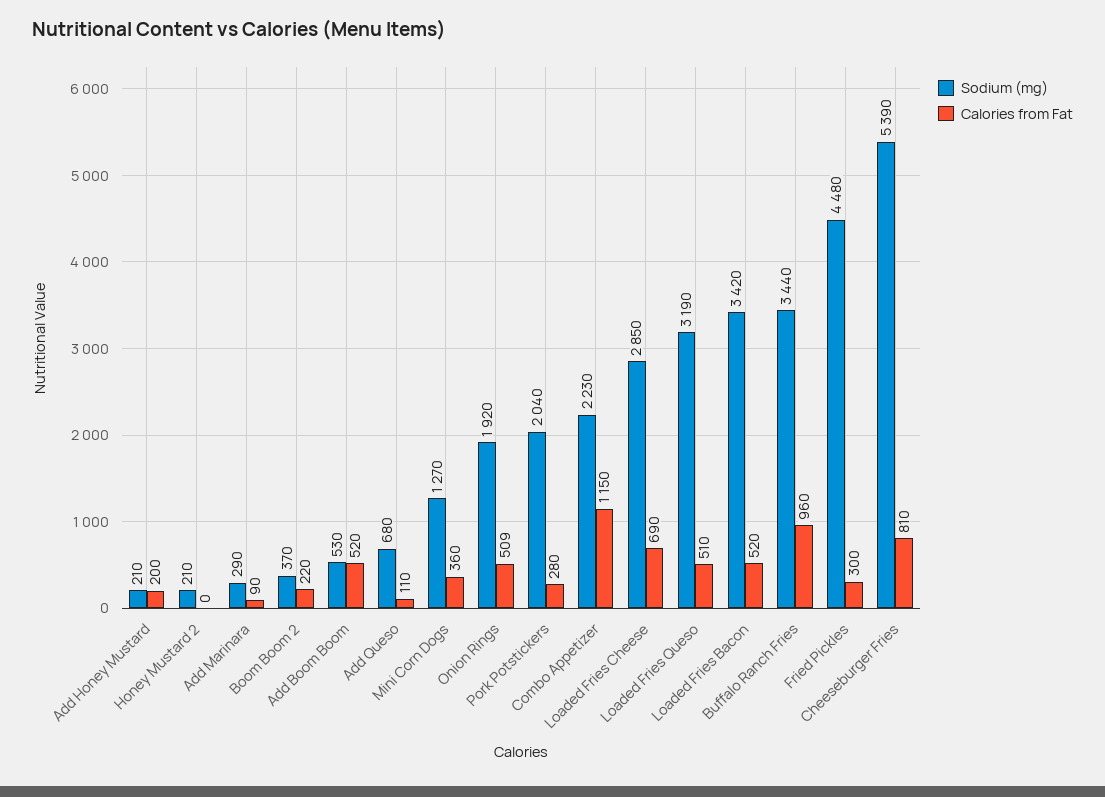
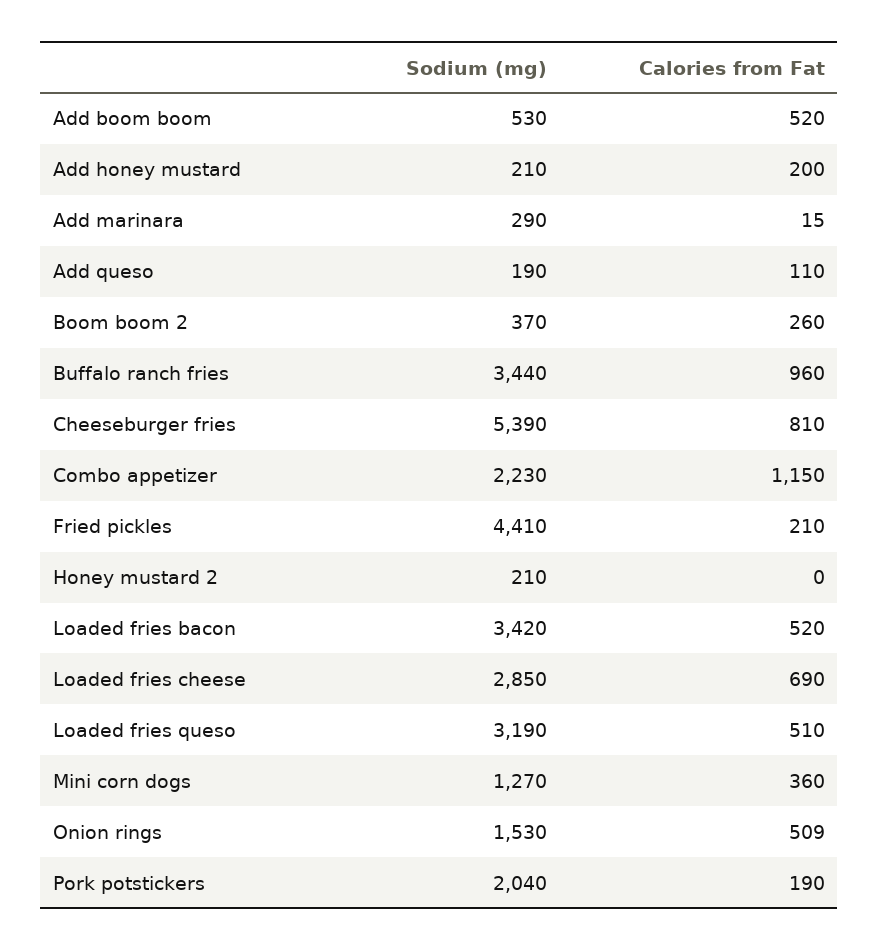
Calories from Fat, Add Marinara: 90 -> 15
Calories from Fat, Boom Boom 2: 220 -> 260
Sodium (mg), Add Queso: 680 -> 190
Sodium (mg), Onion Rings: 1920 -> 1530
Calories from Fat, Pork Potstickers: 280 -> 190
Sodium (mg), Fried Pickles: 4480 -> 4410
Calories from Fat, Fried Pickles: 300 -> 210

